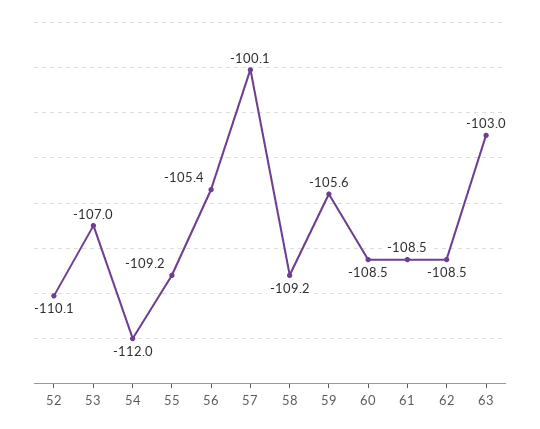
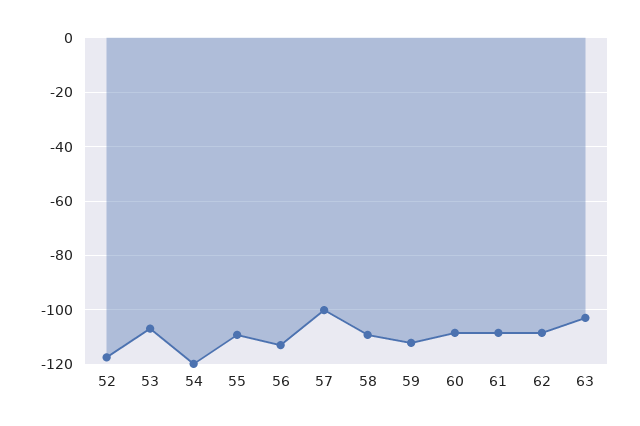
52: -110.1 -> -117.5
54: -112 -> -120
56: -105.4 -> -112.5
59: -105.6 -> -112.5

